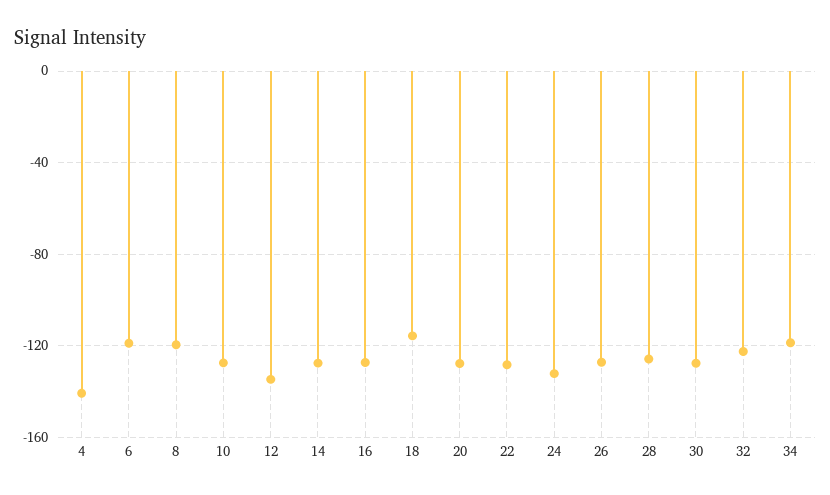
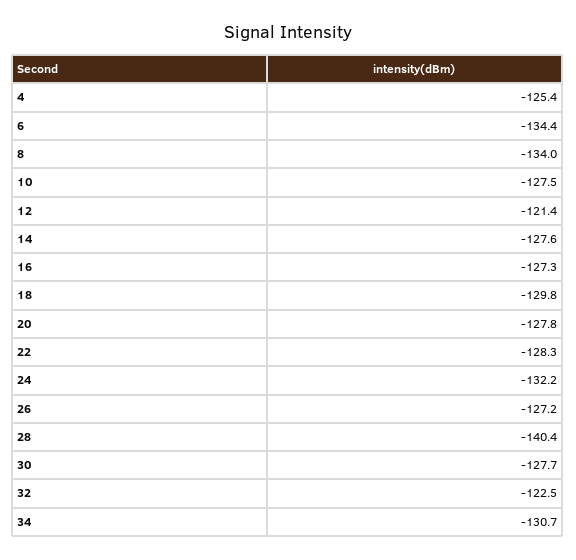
4: -140 -> -125.4
6: -120 -> -134.4
8: -120 -> -134
12: -135 -> -121.4
18: -115 -> -129.8
28: -125 -> -140.4
34: -120 -> -130.7

